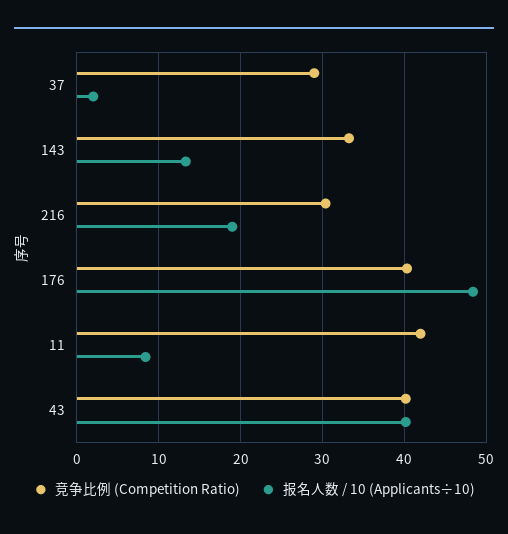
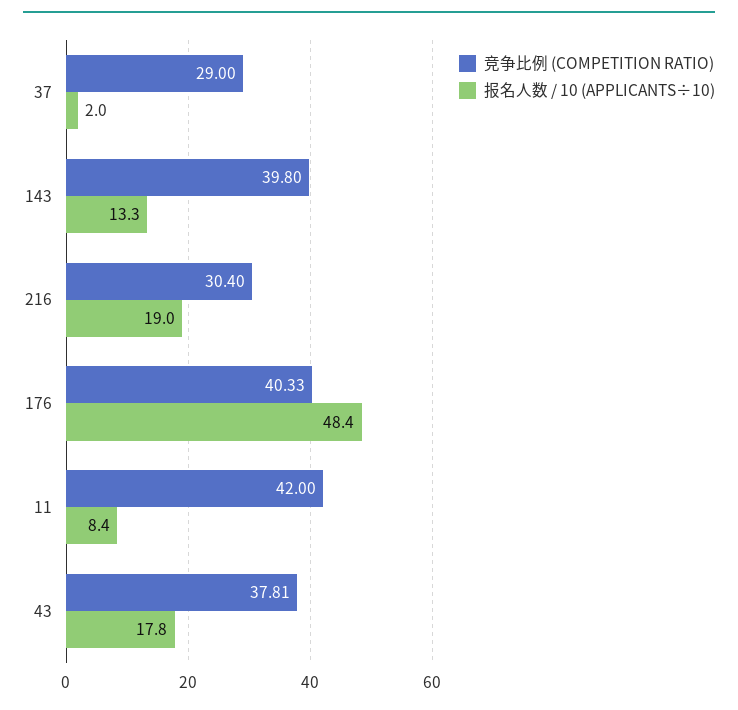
竞争比例 (Competition Ratio), 143: 33 -> 39.8
竞争比例 (Competition Ratio), 43: 40 -> 37.81
报名人数 / 10 (Applicants÷10), 43: 40 -> 17.8

